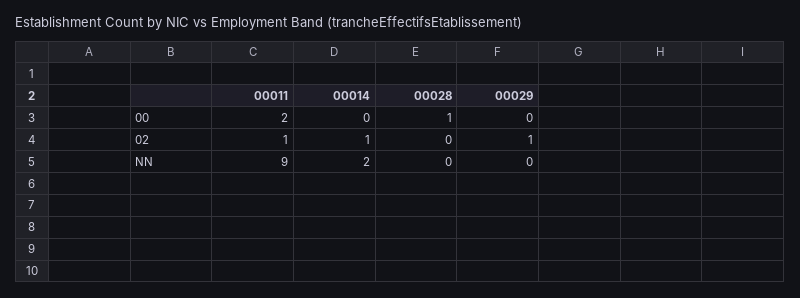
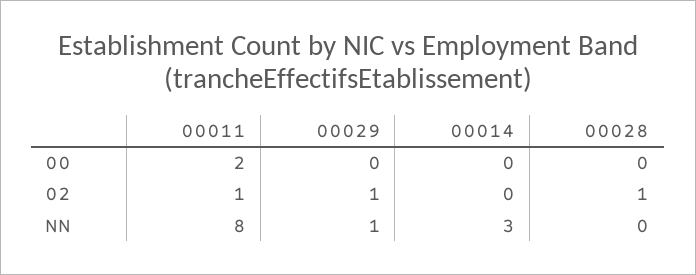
00028, 00: 1 -> 0
00014, 02: 1 -> 0
00028, 02: 0 -> 1
00011, NN: 9 -> 8
00014, NN: 2 -> 3
00029, NN: 0 -> 1

